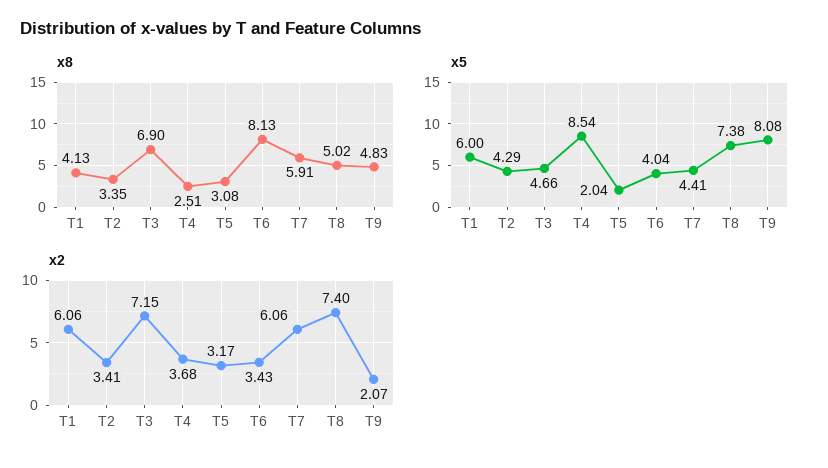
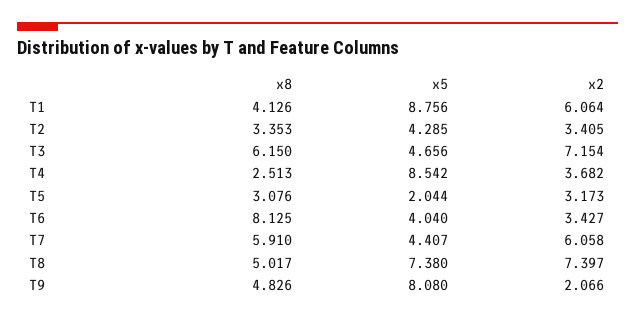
x8, T3: 6.9 -> 6.15
x5, T1: 6 -> 8.756

